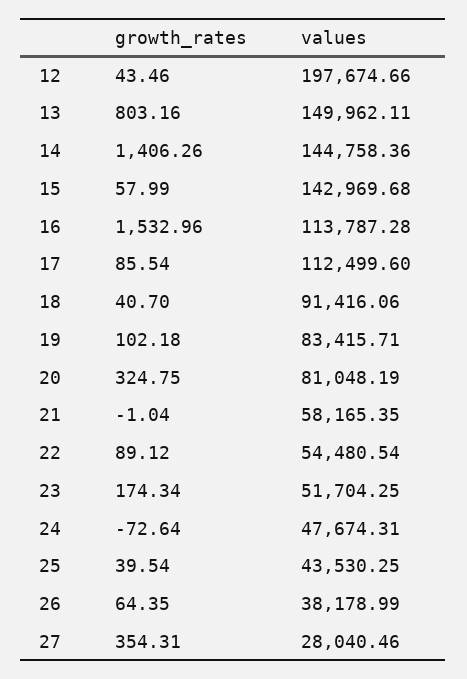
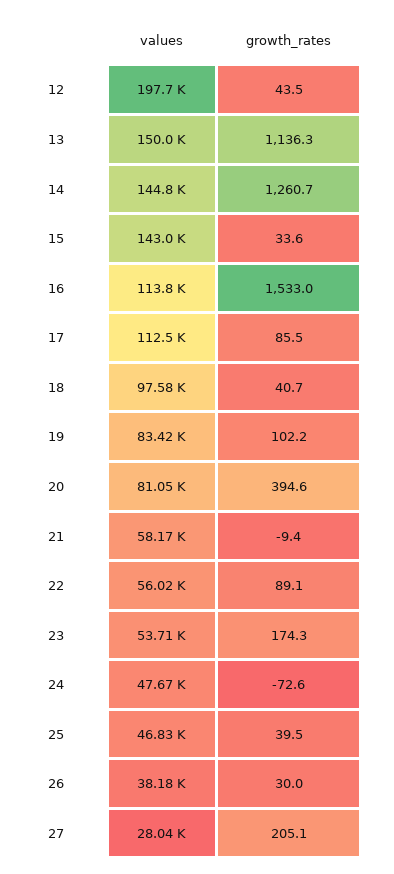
growth_rates, 13: 803.16 -> 1136.3
growth_rates, 14: 1406.26 -> 1260.7
growth_rates, 15: 57.99 -> 33.6
values, 18: 91416.06 -> 97580
growth_rates, 20: 324.75 -> 394.6
growth_rates, 21: -1.04 -> -9.4
values, 22: 54480.54 -> 56020
values, 23: 51704.25 -> 53710
values, 25: 43530.25 -> 46830
growth_rates, 26: 64.35 -> 30
growth_rates, 27: 354.31 -> 205.1

